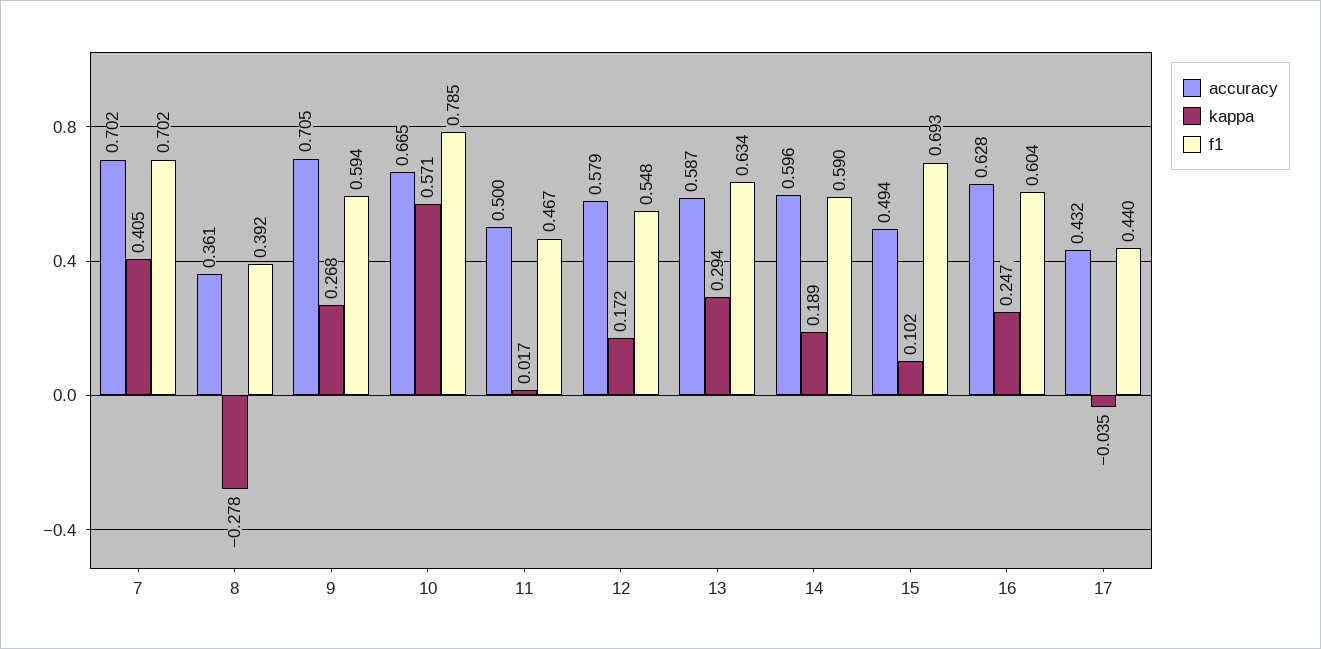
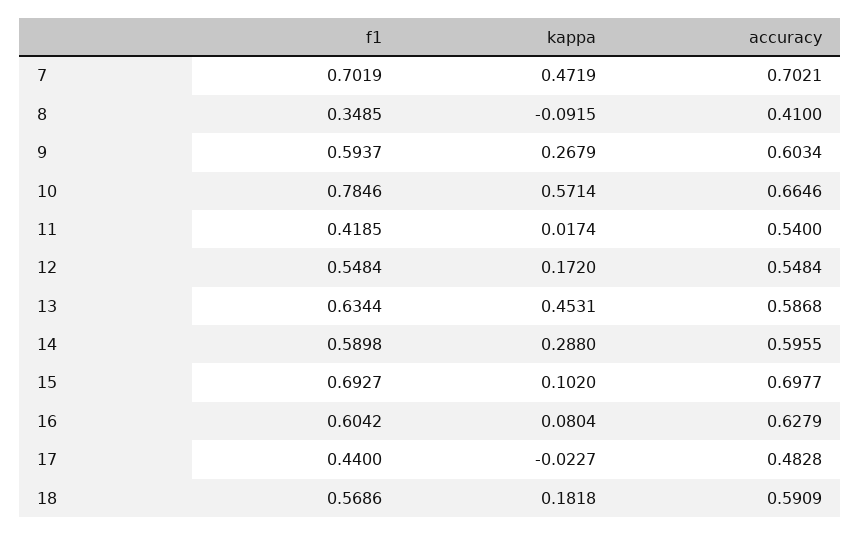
kappa, 7: 0.405 -> 0.4719
accuracy, 8: 0.361 -> 0.41
kappa, 8: -0.278 -> -0.0915
f1, 8: 0.392 -> 0.3485
accuracy, 9: 0.705 -> 0.6034
accuracy, 11: 0.5 -> 0.54
f1, 11: 0.467 -> 0.4185
accuracy, 12: 0.579 -> 0.5484
kappa, 13: 0.294 -> 0.4531
kappa, 14: 0.189 -> 0.288
accuracy, 15: 0.494 -> 0.6977
kappa, 16: 0.247 -> 0.0804
accuracy, 17: 0.432 -> 0.4828
kappa, 17: -0.035 -> -0.0227
f1, 18: none -> 0.5686
kappa, 18: none -> 0.1818
accuracy, 18: none -> 0.5909

